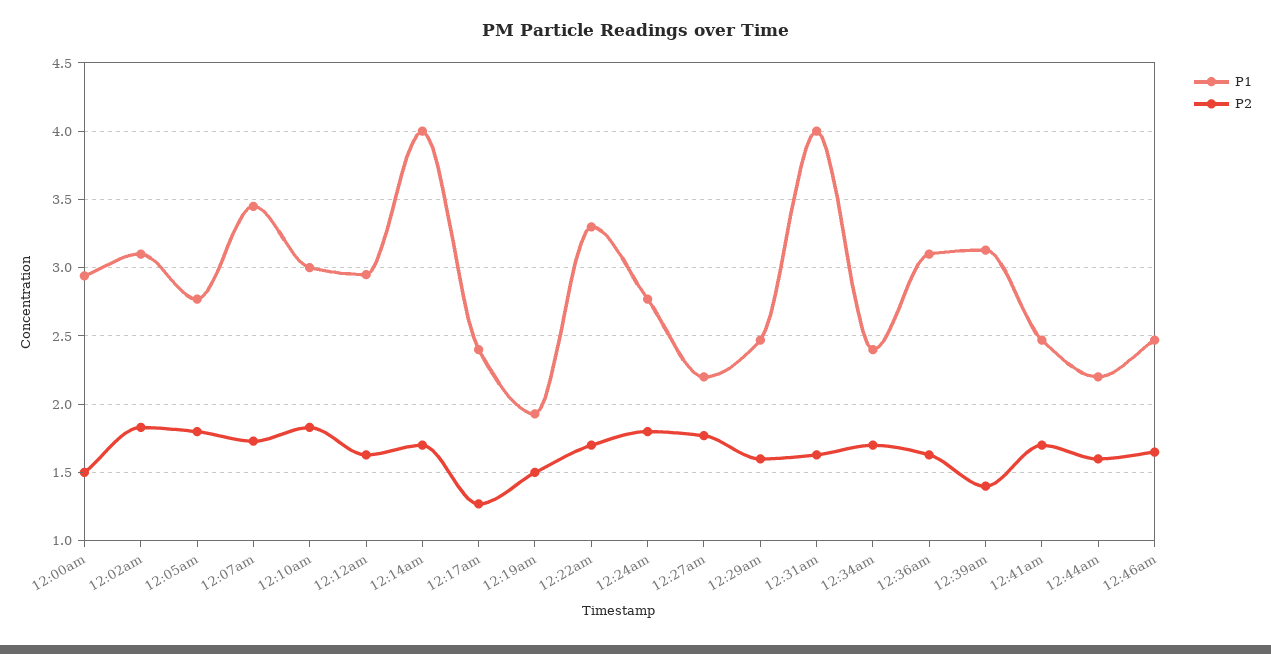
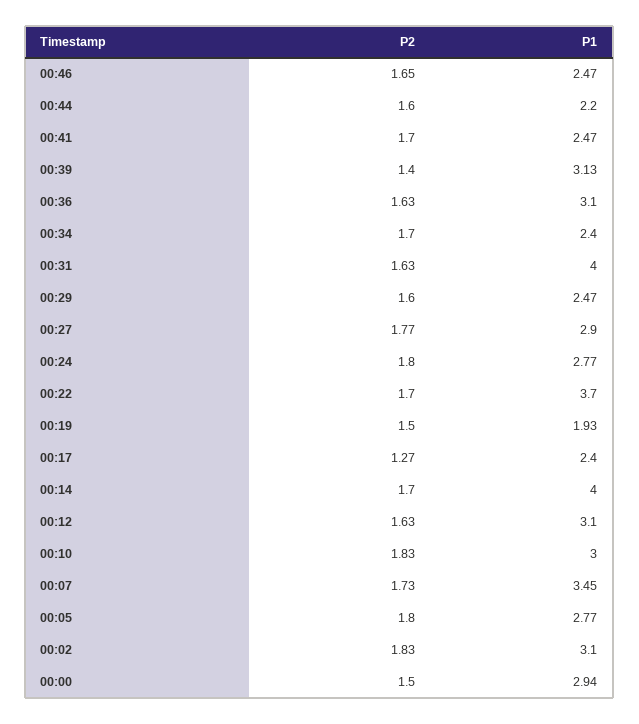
P1, 12:12am: 2.95 -> 3.1
P1, 12:22am: 3.3 -> 3.7
P1, 12:27am: 2.2 -> 2.9

